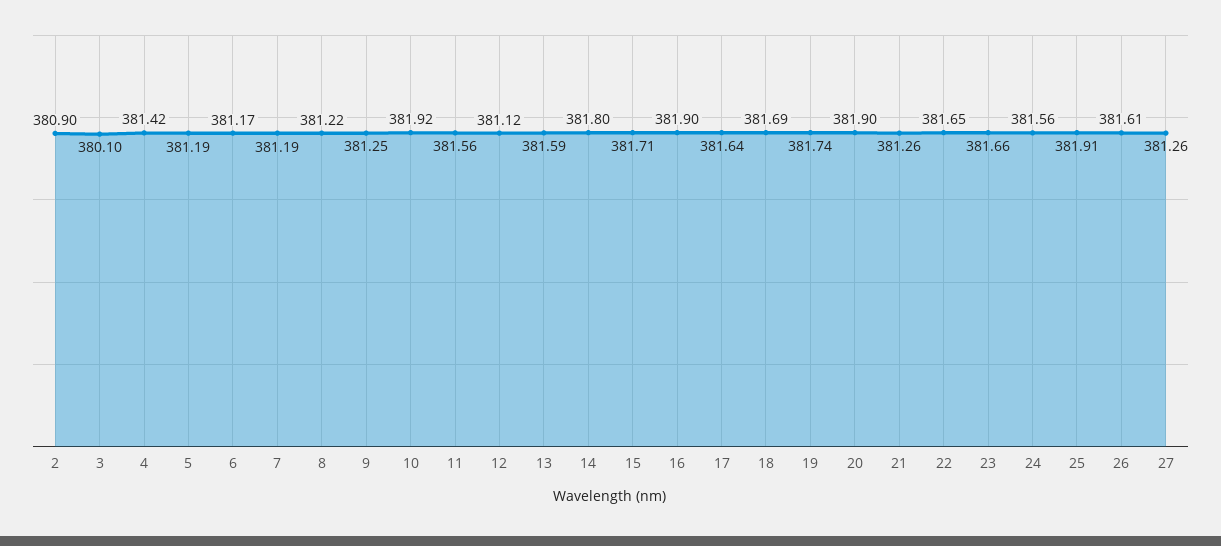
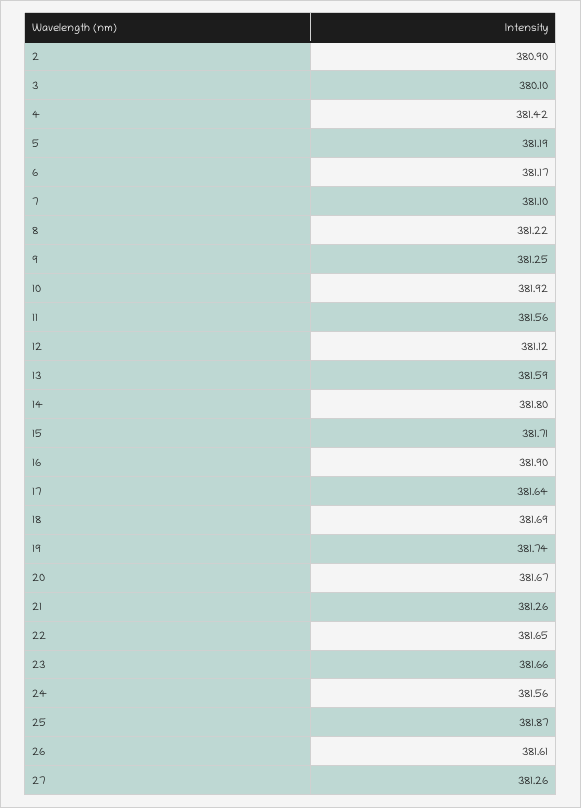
7: 381.19 -> 381.1
20: 381.9 -> 381.67
25: 381.91 -> 381.87

